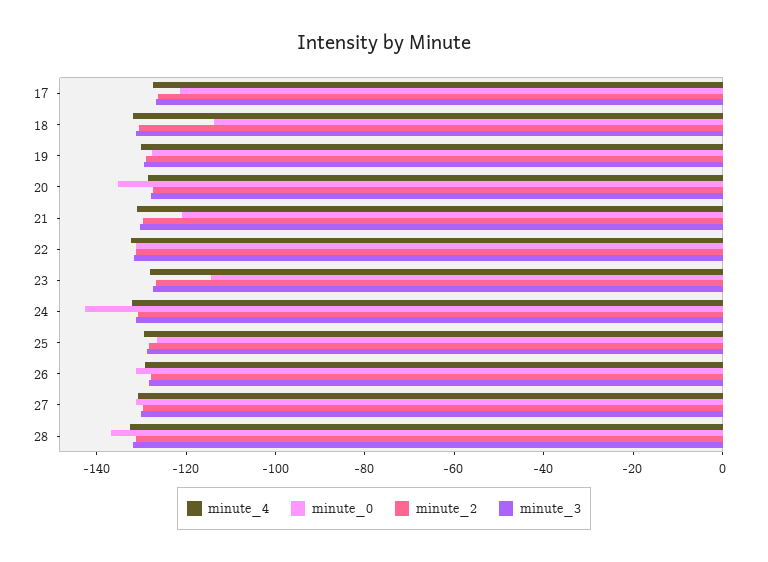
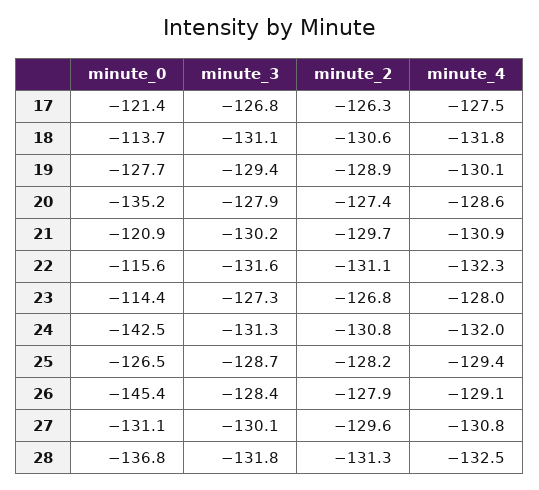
minute_0, 22: -130 -> -115.6
minute_0, 26: -130 -> -145.4

